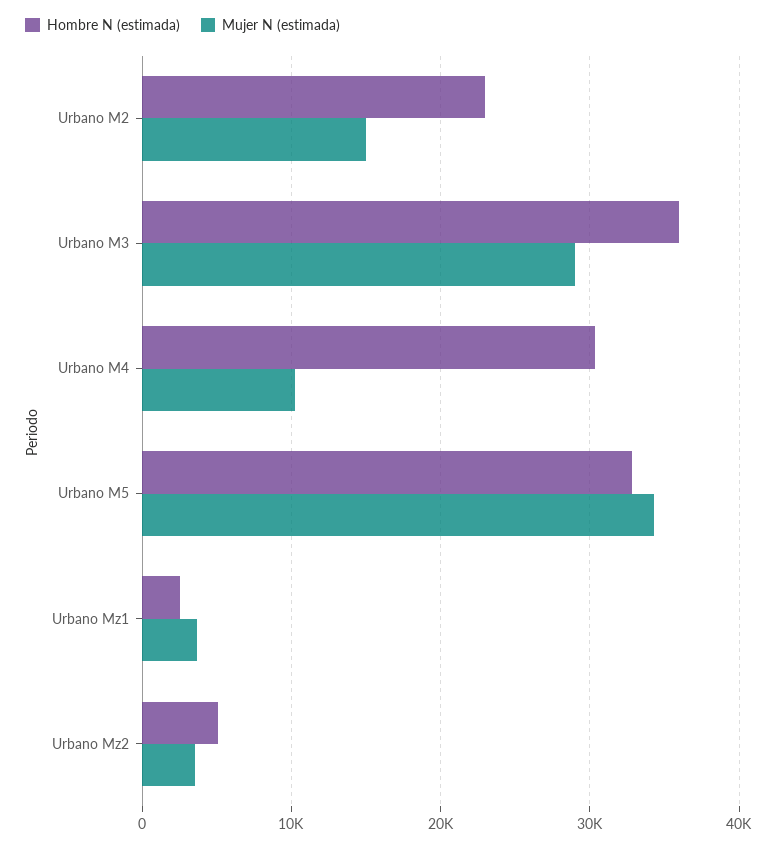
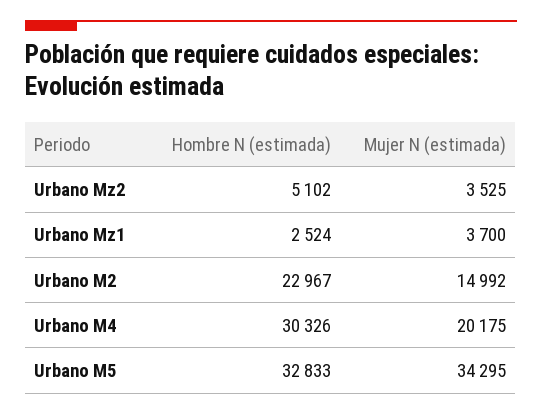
Hombre N (estimada), Urbano M3: 36000 -> none
Mujer N (estimada), Urbano M3: 29000 -> none
Mujer N (estimada), Urbano M4: 10000 -> 20175

